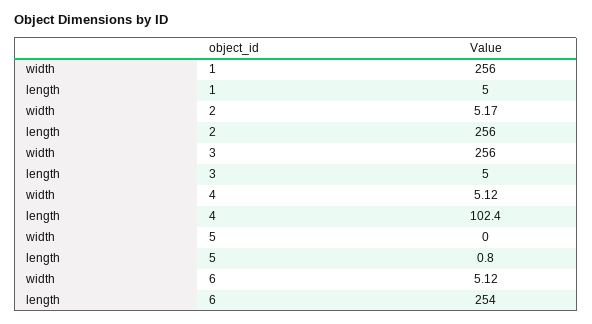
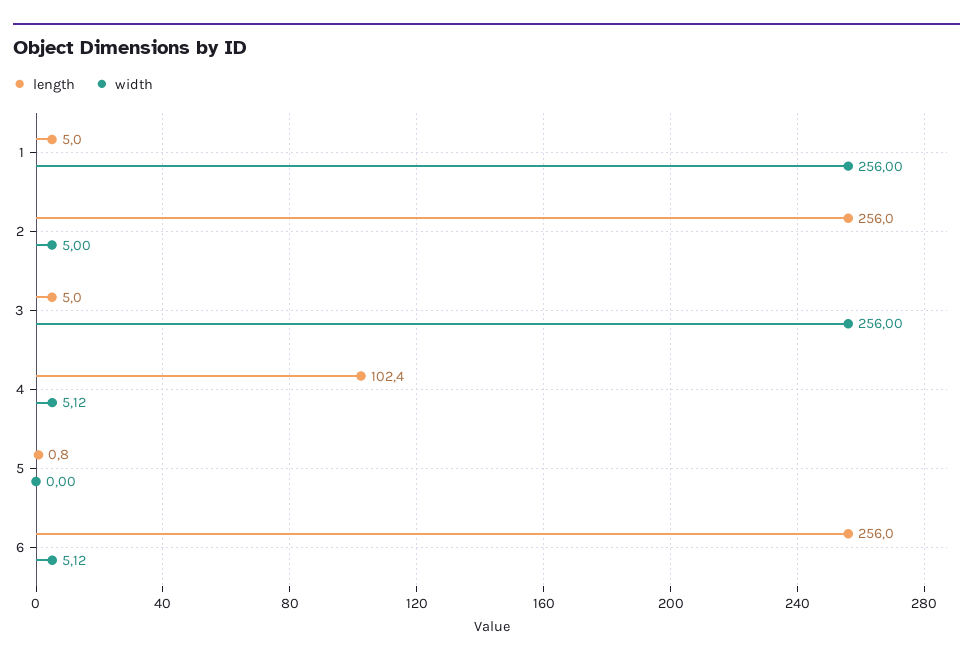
width, 2: 5.17 -> 5
length, 6: 254 -> 256

